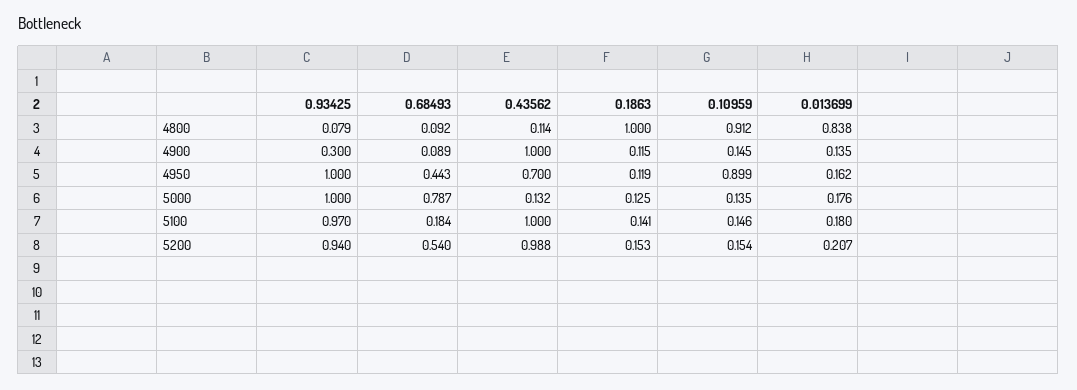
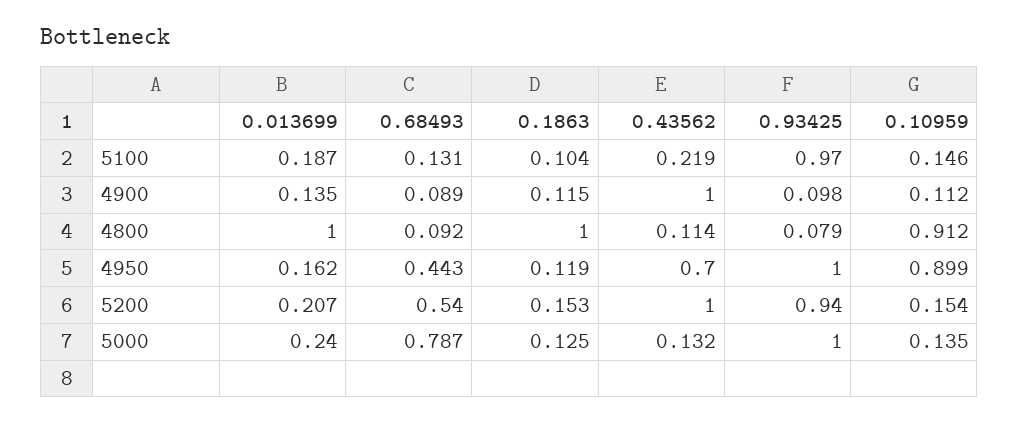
0.013699, 4800: 0.838 -> 1
0.93425, 4900: 0.3 -> 0.098
0.10959, 4900: 0.145 -> 0.112
0.013699, 5000: 0.176 -> 0.24
0.68493, 5100: 0.184 -> 0.131
0.43562, 5100: 1 -> 0.219
0.1863, 5100: 0.141 -> 0.104
0.013699, 5100: 0.18 -> 0.187
0.43562, 5200: 0.988 -> 1

